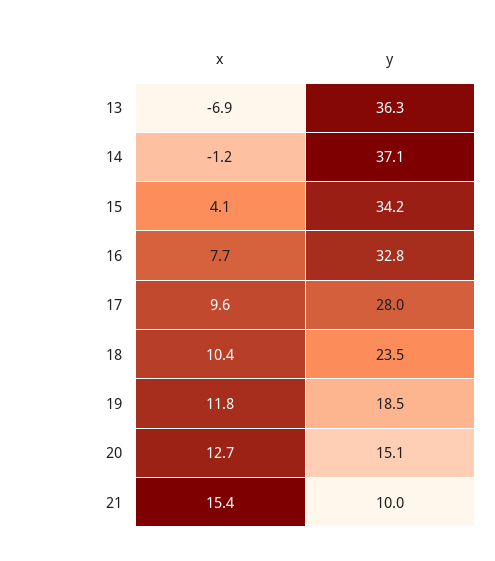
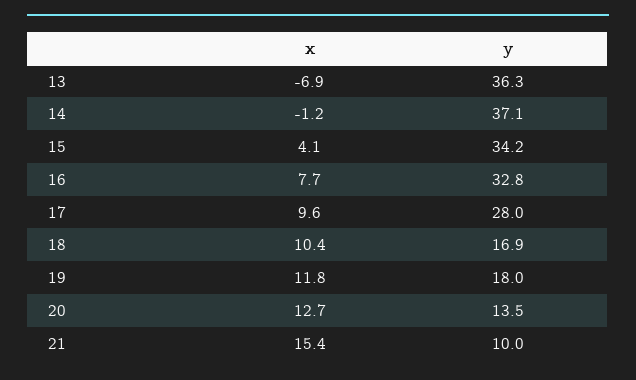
y, 18: 23.5 -> 16.9
y, 19: 18.5 -> 18
y, 20: 15.1 -> 13.5

